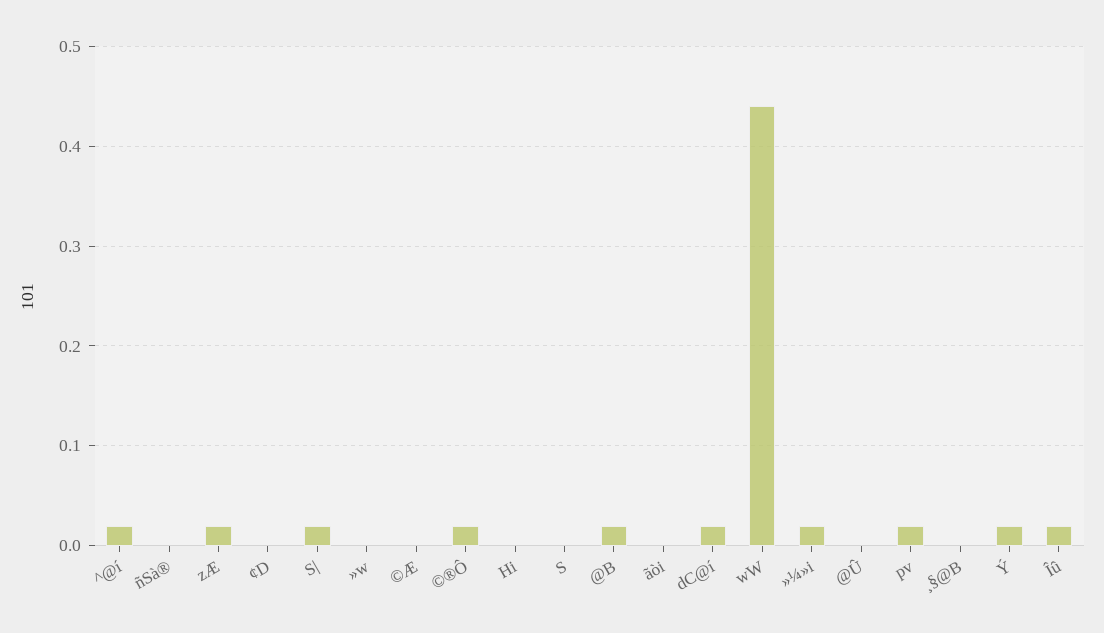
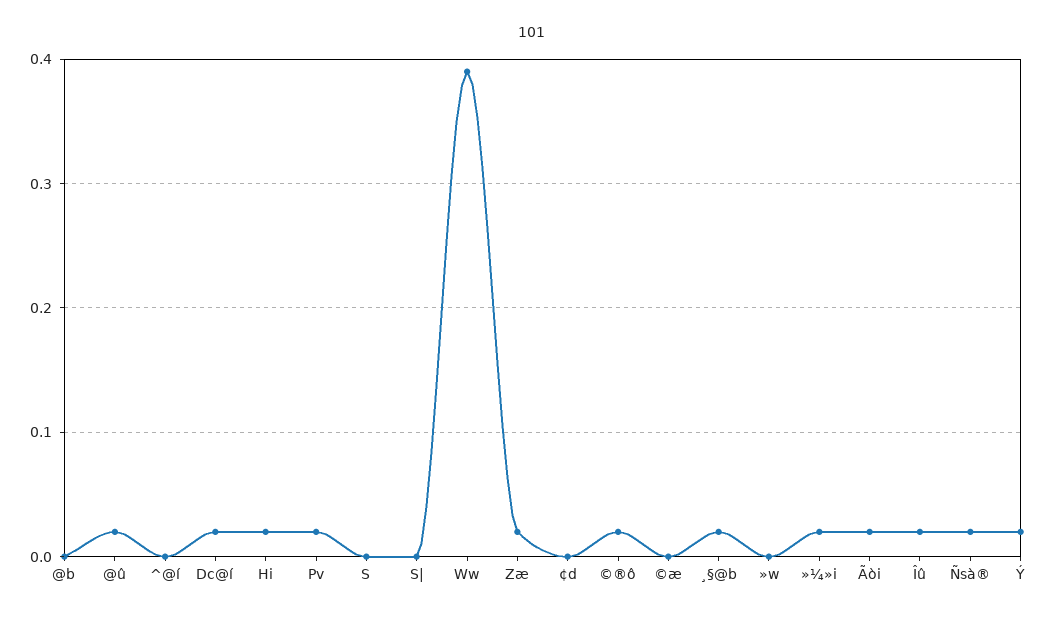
^@í: 0.02 -> 0
ñSà®: 0 -> 0.02
S|: 0.02 -> 0
Hi: 0 -> 0.02
@B: 0.02 -> 0
ãòi: 0 -> 0.02
wW: 0.44 -> 0.39
@Û: 0 -> 0.02
¸§@B: 0 -> 0.02

